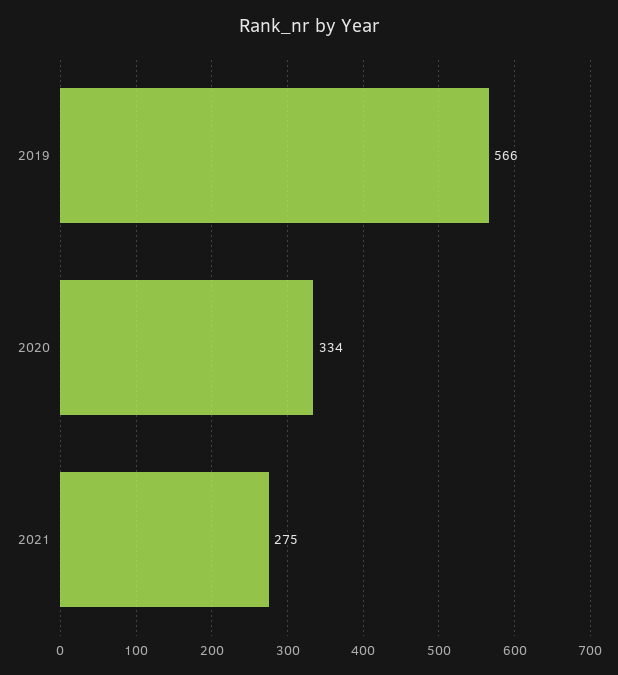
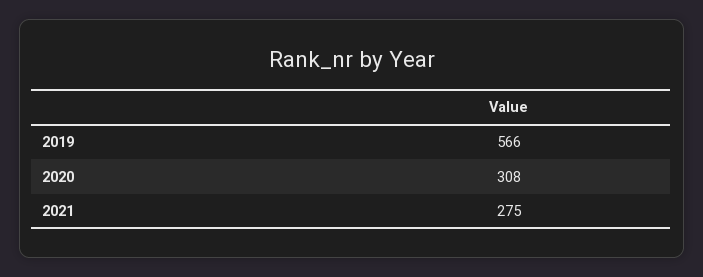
2020: 334 -> 308

